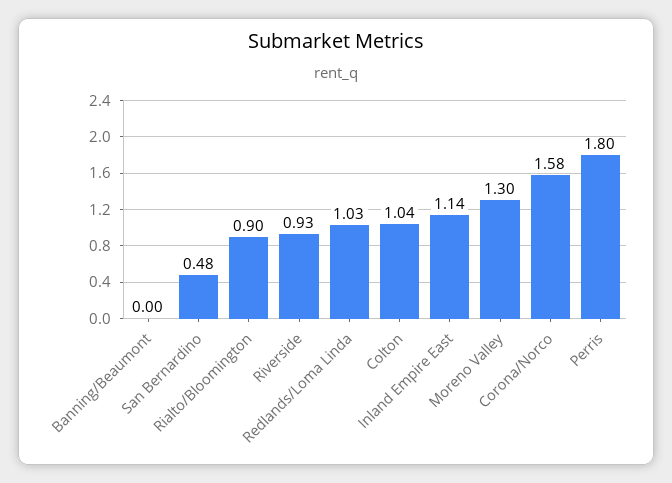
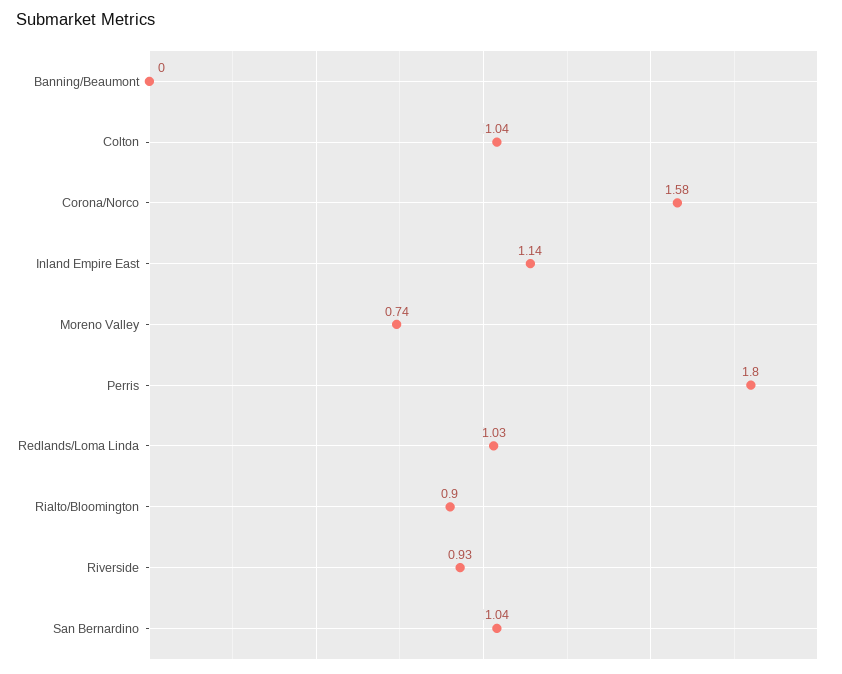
San Bernardino: 0.48 -> 1.04
Moreno Valley: 1.3 -> 0.74

